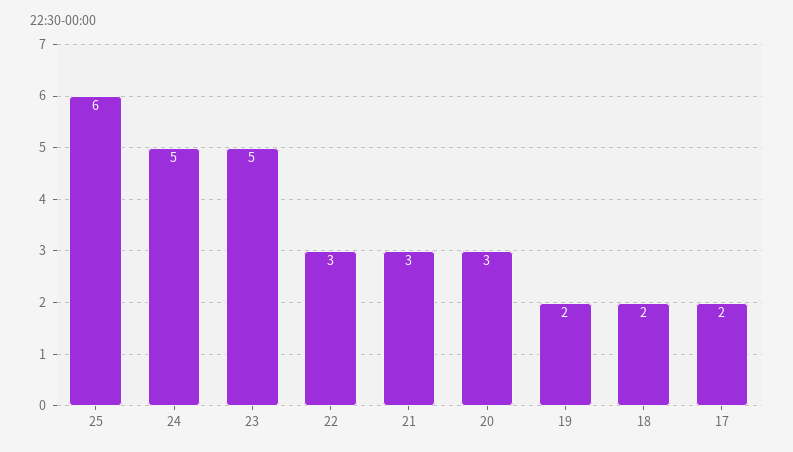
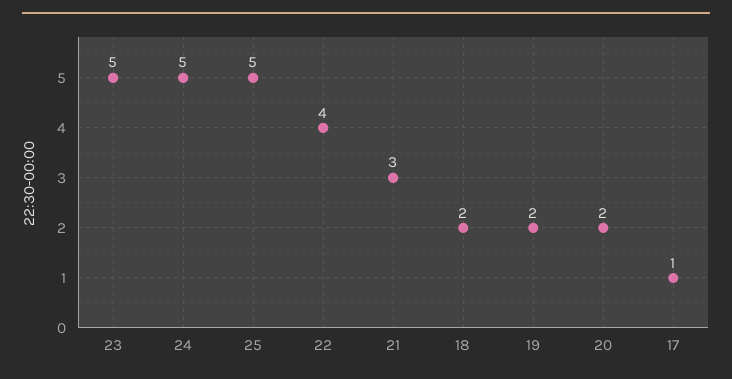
25: 6 -> 5
22: 3 -> 4
20: 3 -> 2
17: 2 -> 1

